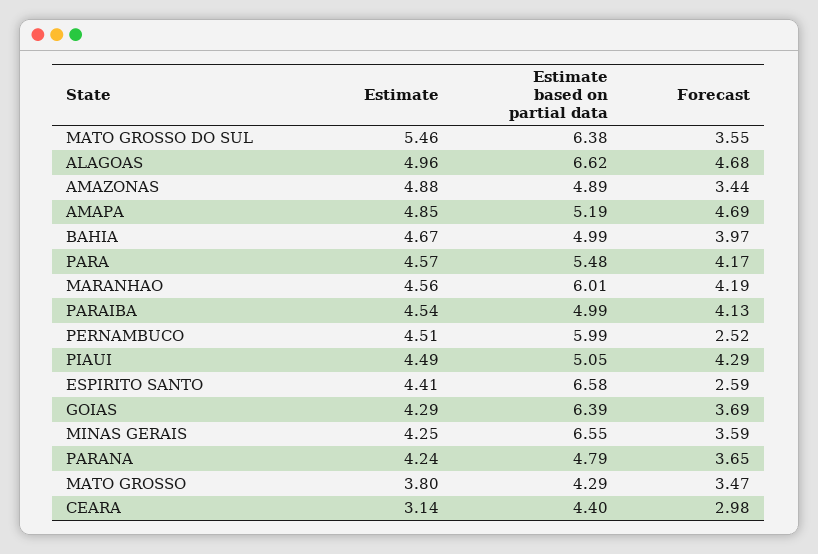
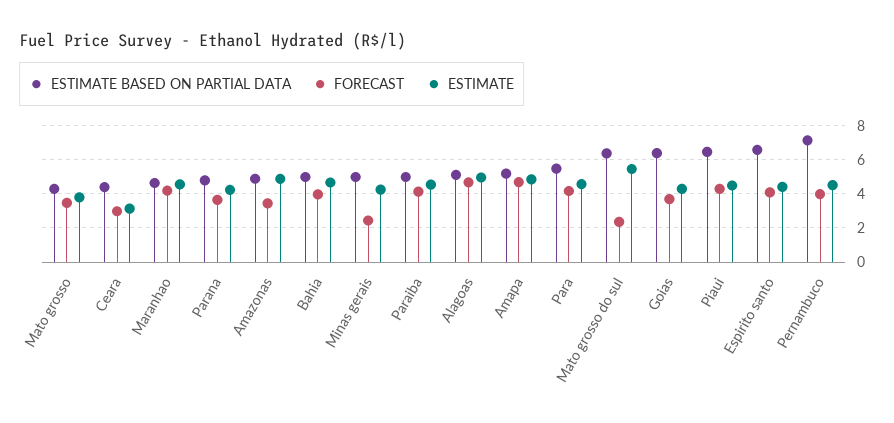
Forecast, MATO GROSSO DO SUL: 3.55 -> 2.5
Estimate based on partial data, ALAGOAS: 6.62 -> 5
Estimate based on partial data, MARANHAO: 6.01 -> 4.5
Estimate based on partial data, PERNAMBUCO: 5.99 -> 7
Forecast, PERNAMBUCO: 2.52 -> 4
Estimate based on partial data, PIAUI: 5.05 -> 6.5
Forecast, ESPIRITO SANTO: 2.59 -> 4
Estimate based on partial data, MINAS GERAIS: 6.55 -> 5
Forecast, MINAS GERAIS: 3.59 -> 2.5

